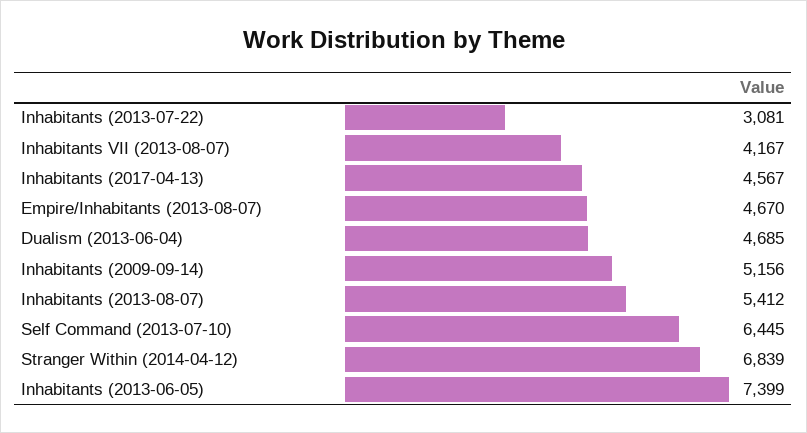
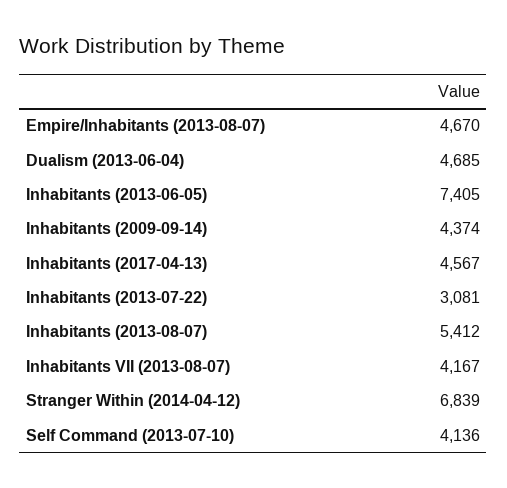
Inhabitants (2009-09-14): 5156 -> 4374
Self Command (2013-07-10): 6445 -> 4136
Inhabitants (2013-06-05): 7399 -> 7405

